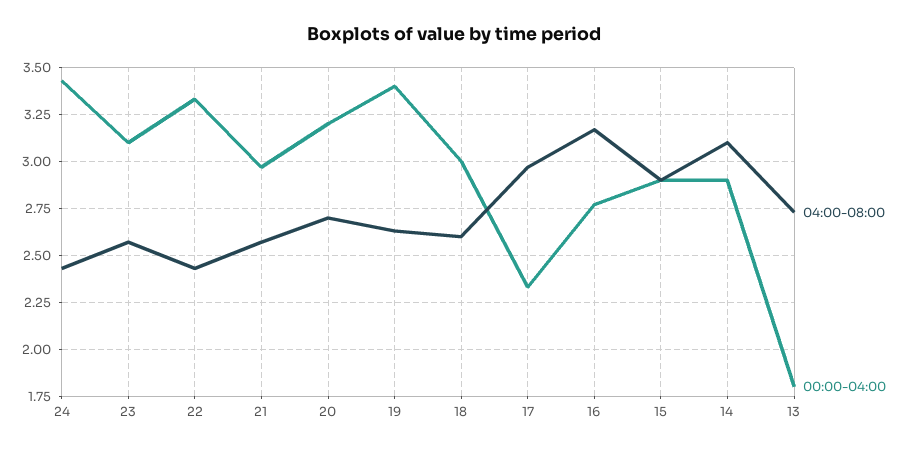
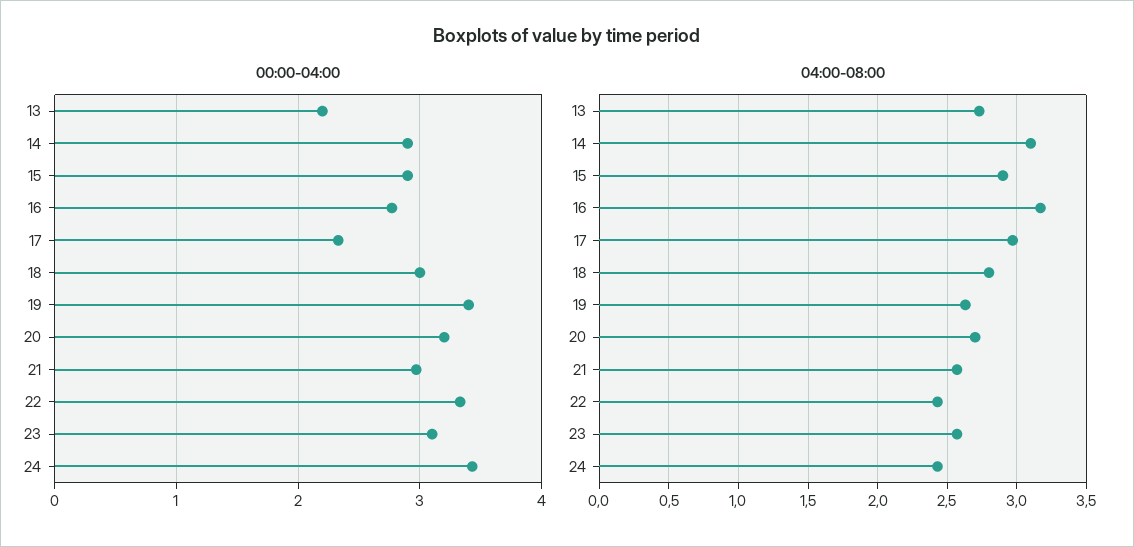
04:00-08:00, 18: 2.6 -> 2.8
00:00-04:00, 13: 1.8 -> 2.2

